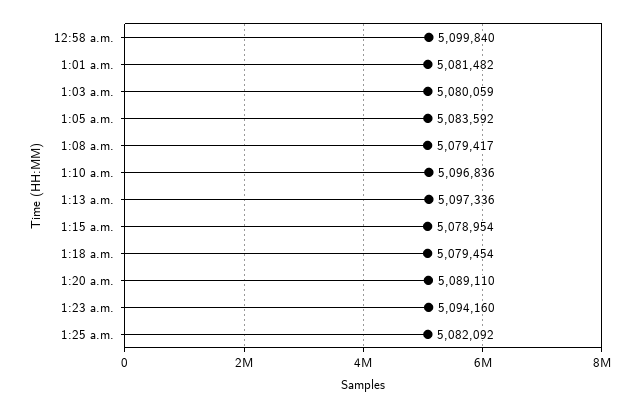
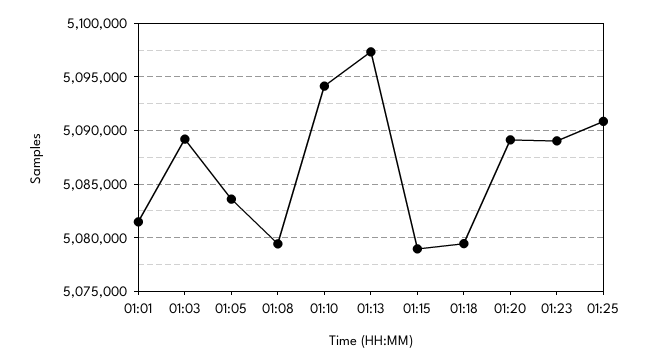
12:58 a.m.: 5099840 -> none
1:03 a.m.: 5080059 -> 5089000
1:10 a.m.: 5096836 -> 5094000
1:23 a.m.: 5094160 -> 5089000
1:25 a.m.: 5082092 -> 5091000

